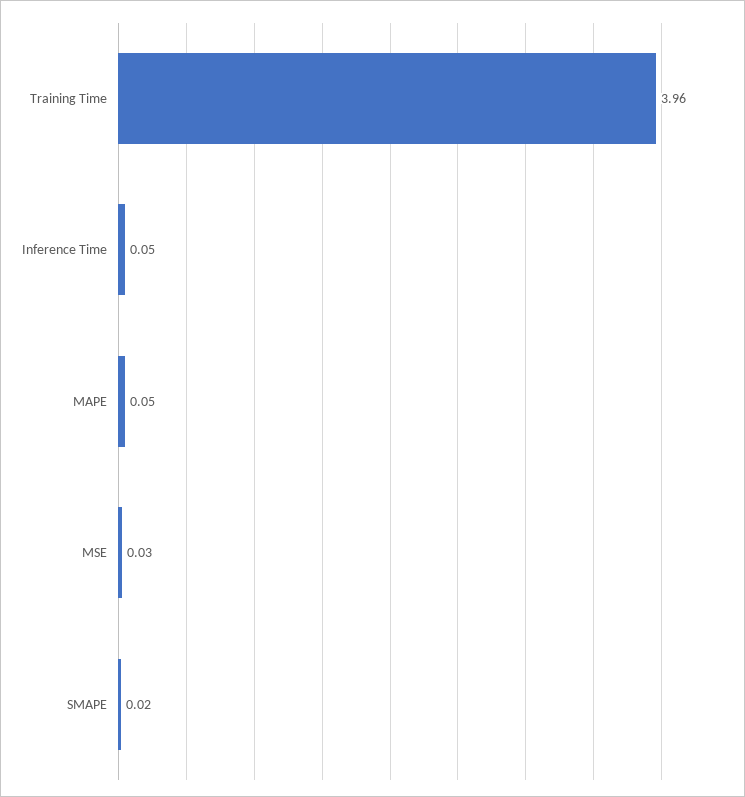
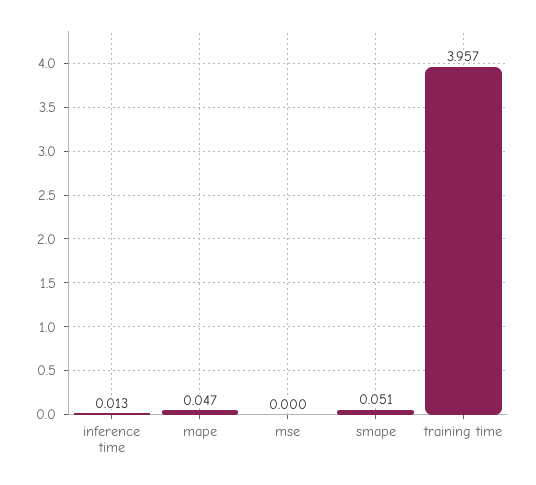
Inference Time: 0.05 -> 0.013
MSE: 0.03 -> 0
SMAPE: 0.02 -> 0.051

